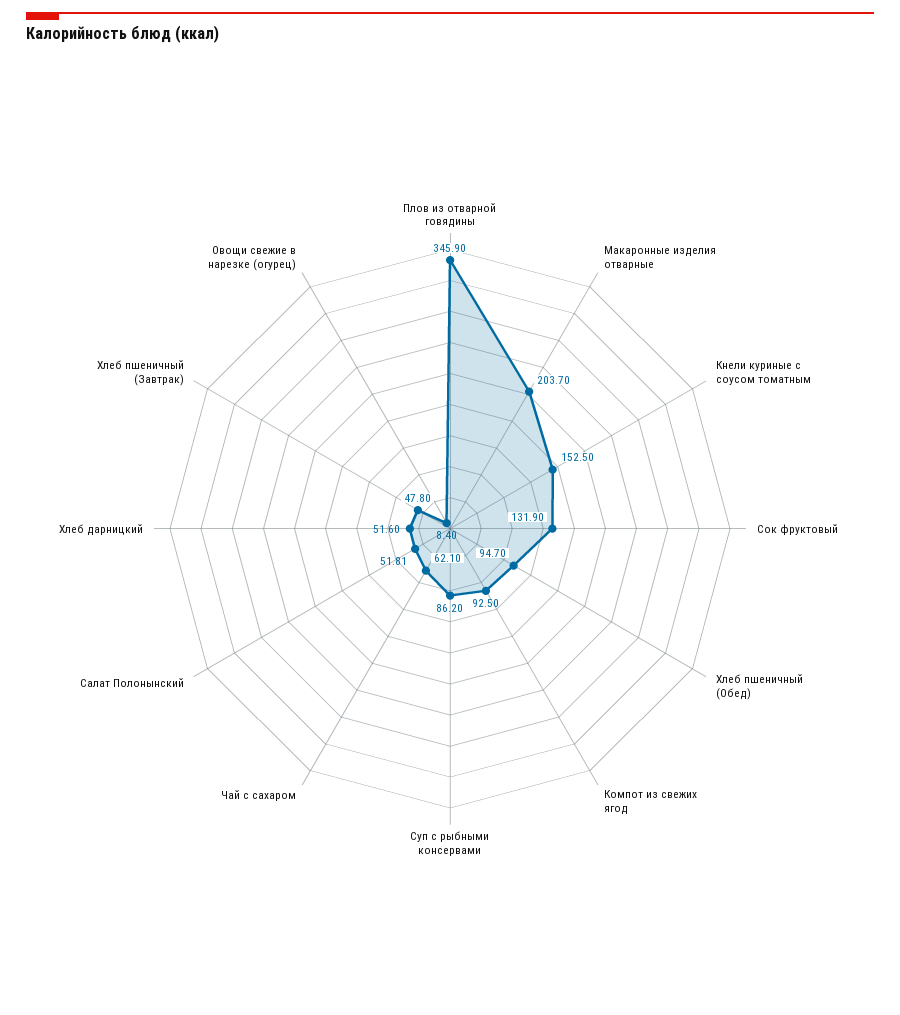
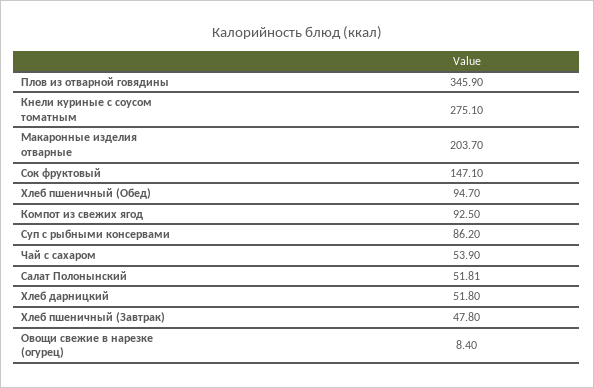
Кнели куриные с соусом томатным: 152.5 -> 275.1
Сок фруктовый: 131.9 -> 147.1
Чай с сахаром: 62.1 -> 53.9
Хлеб дарницкий: 51.6 -> 51.8

